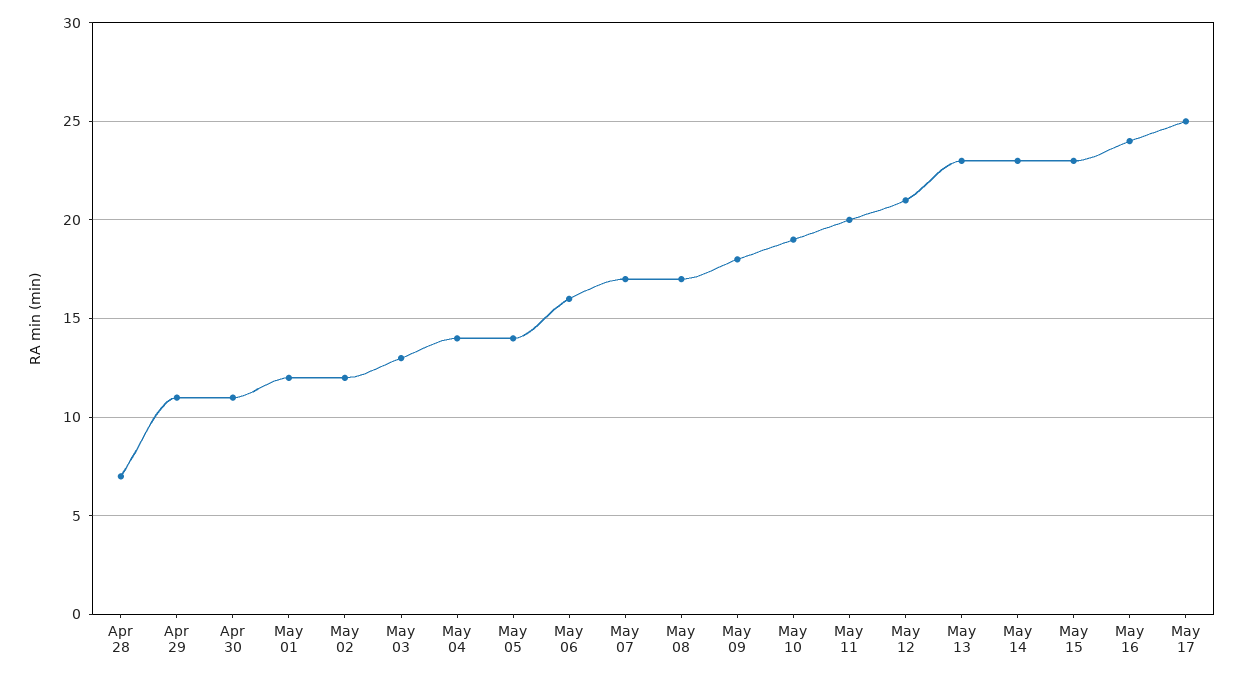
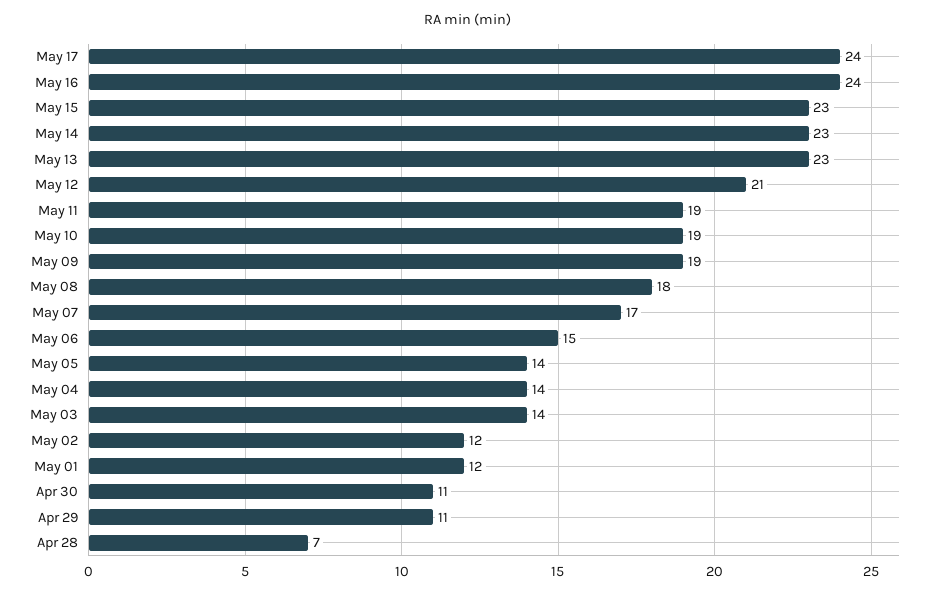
May 03: 13 -> 14
May 06: 16 -> 15
May 08: 17 -> 18
May 09: 18 -> 19
May 11: 20 -> 19
May 17: 25 -> 24

